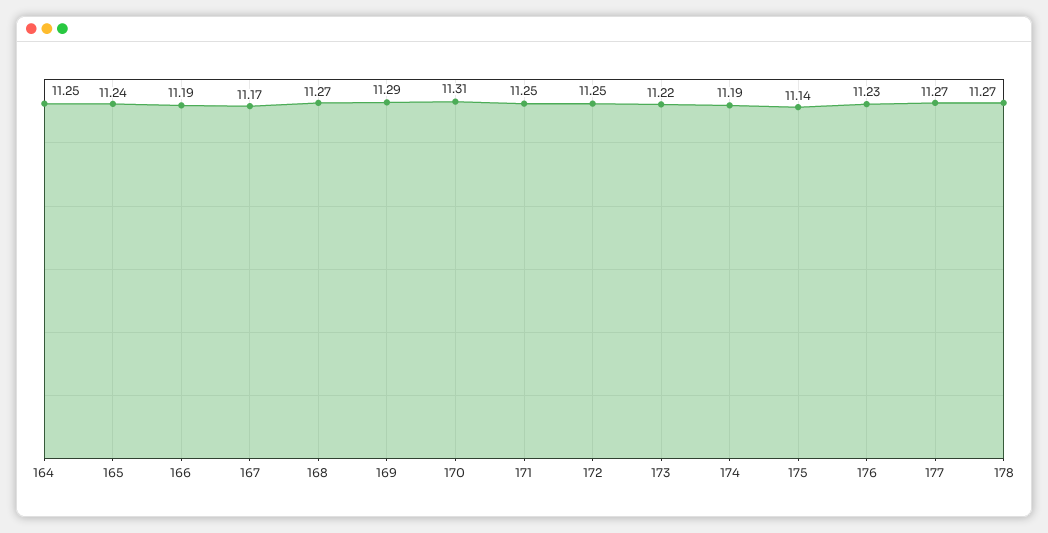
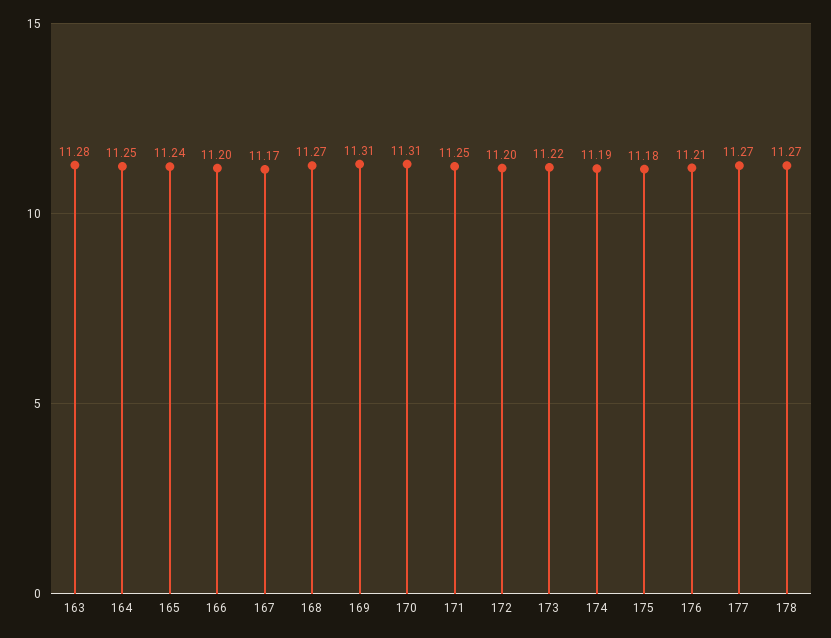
166: 11.19 -> 11.2
169: 11.29 -> 11.31
172: 11.25 -> 11.2
175: 11.14 -> 11.18
176: 11.23 -> 11.21
163: none -> 11.28

